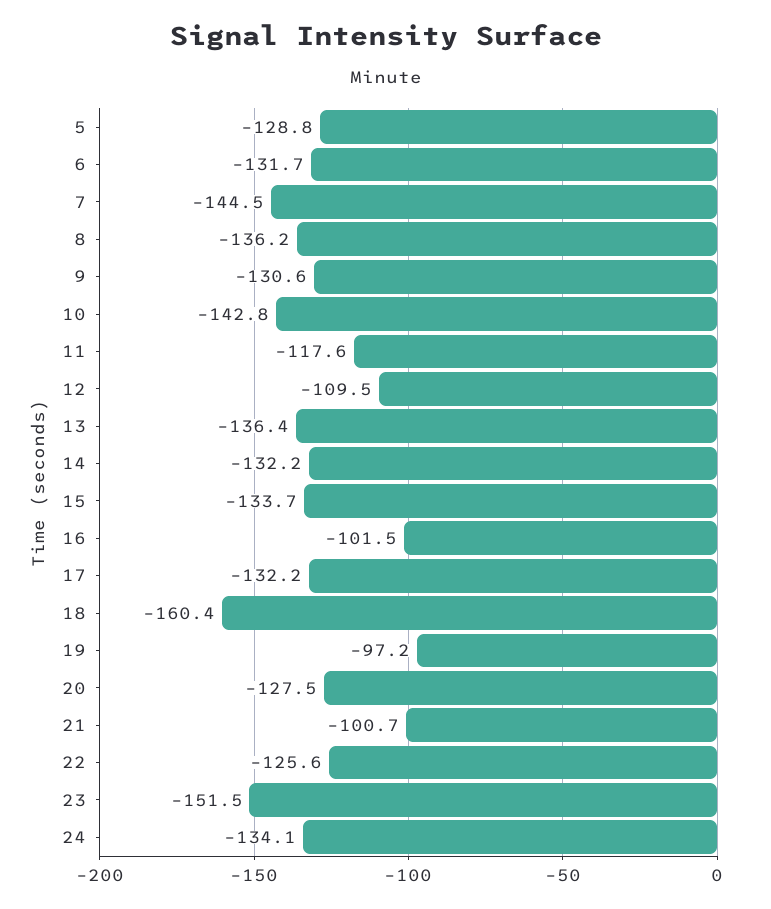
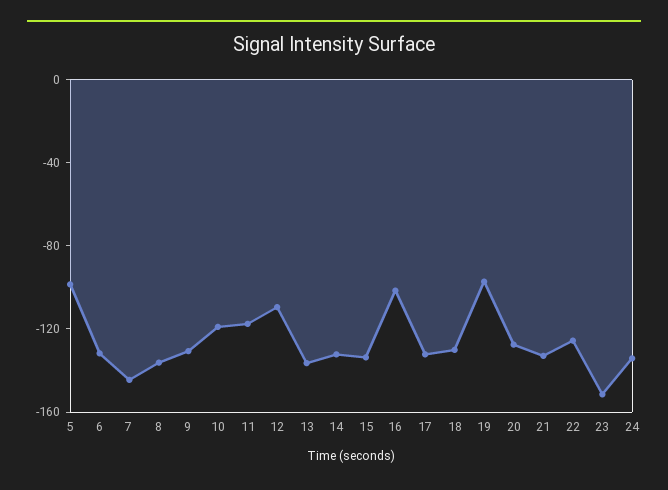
5: -128.8 -> -100
10: -142.8 -> -120
18: -160.4 -> -130
21: -100.7 -> -130

